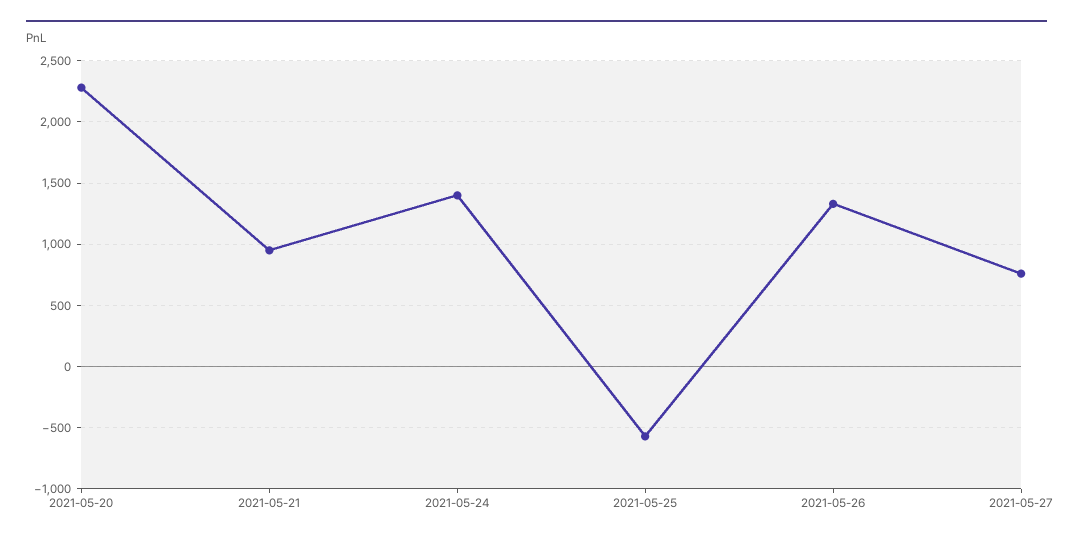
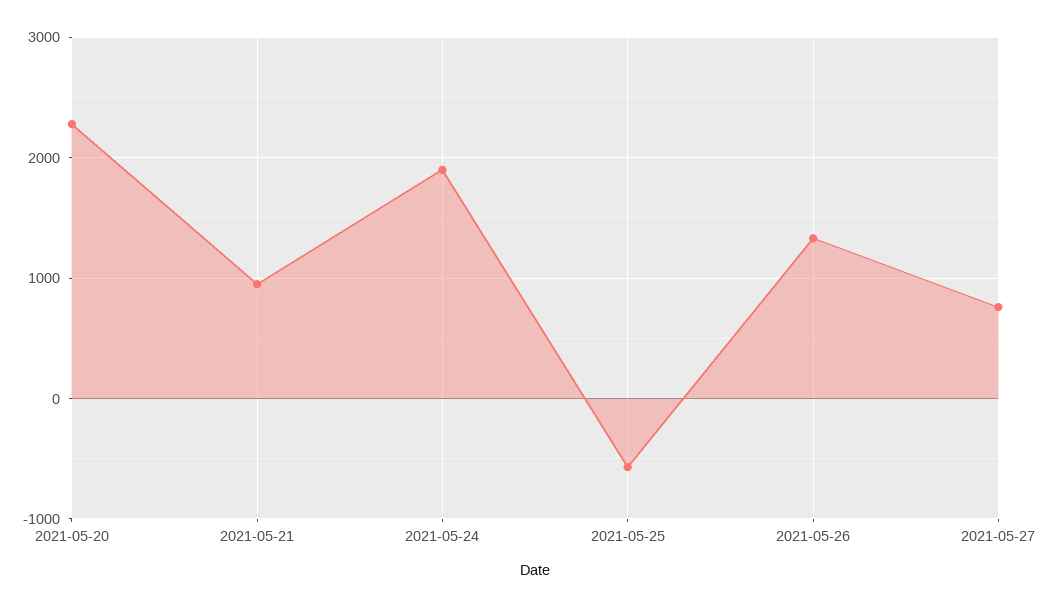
2021-05-24: 1400 -> 1900

